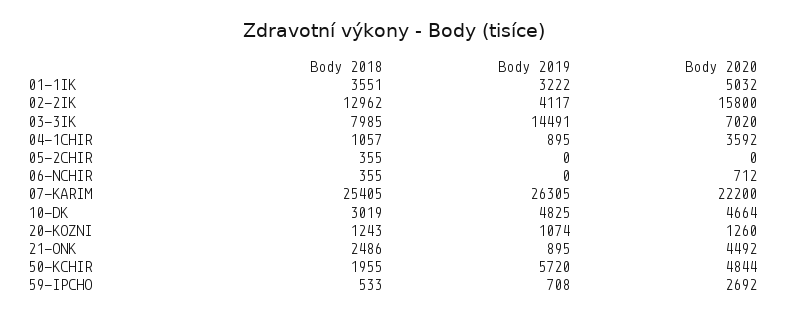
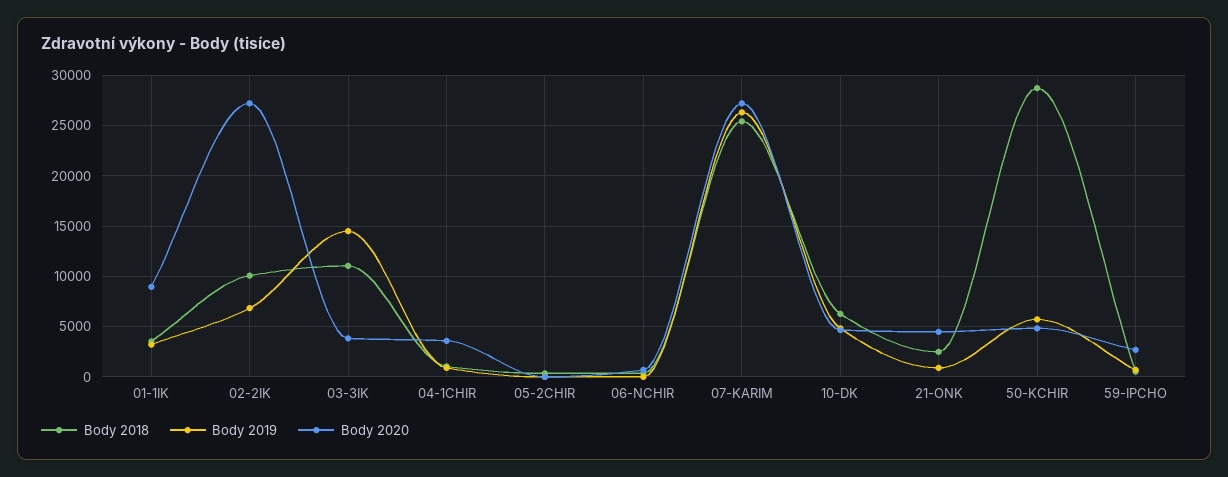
Body 2020, 01-1IK: 5032 -> 9000
Body 2018, 02-2IK: 12962 -> 10000
Body 2019, 02-2IK: 4117 -> 7000
Body 2020, 02-2IK: 15800 -> 27000
Body 2018, 03-3IK: 7985 -> 11000
Body 2020, 03-3IK: 7020 -> 4000
Body 2020, 07-KARIM: 22200 -> 27000
Body 2018, 10-DK: 3019 -> 6000
Body 2018, 20-KOZNI: 1243 -> none
Body 2019, 20-KOZNI: 1074 -> none
Body 2020, 20-KOZNI: 1260 -> none
Body 2018, 50-KCHIR: 1955 -> 29000

